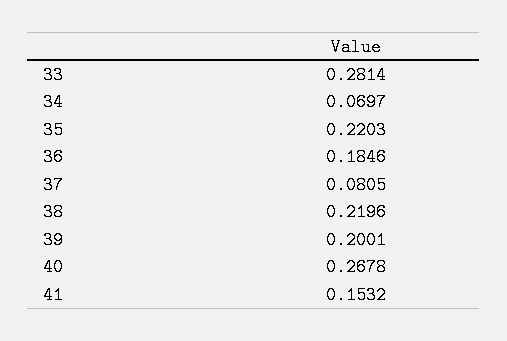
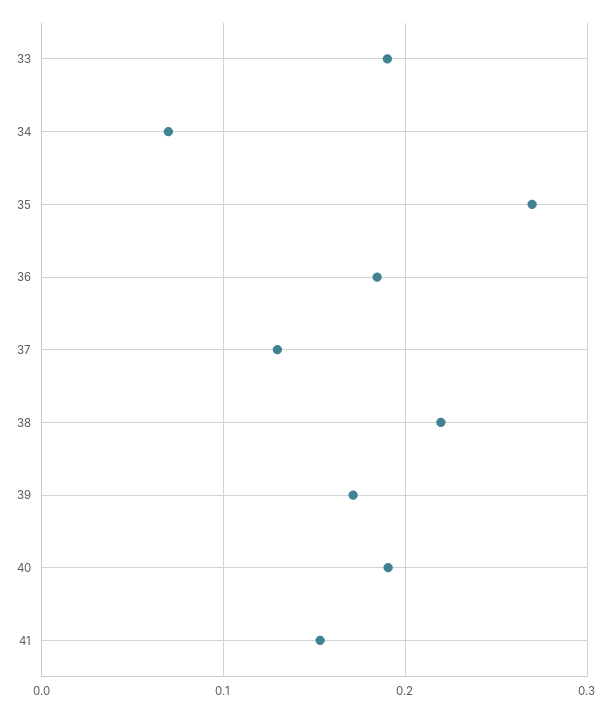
33: 0.2814 -> 0.19
35: 0.2203 -> 0.27
37: 0.0805 -> 0.13
39: 0.2001 -> 0.17
40: 0.2678 -> 0.19

